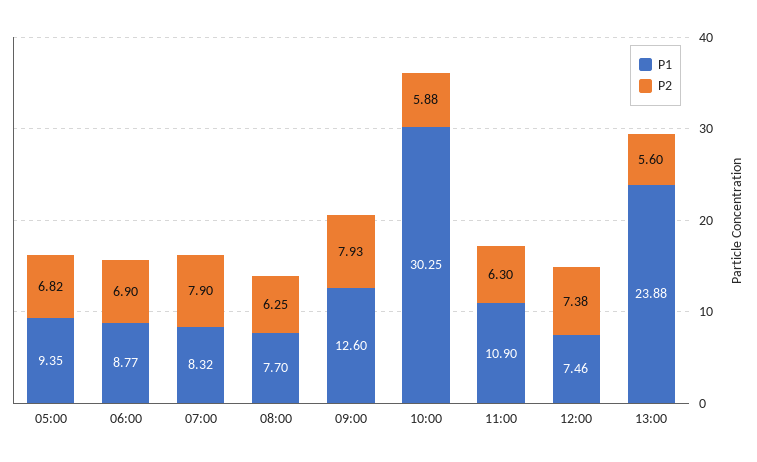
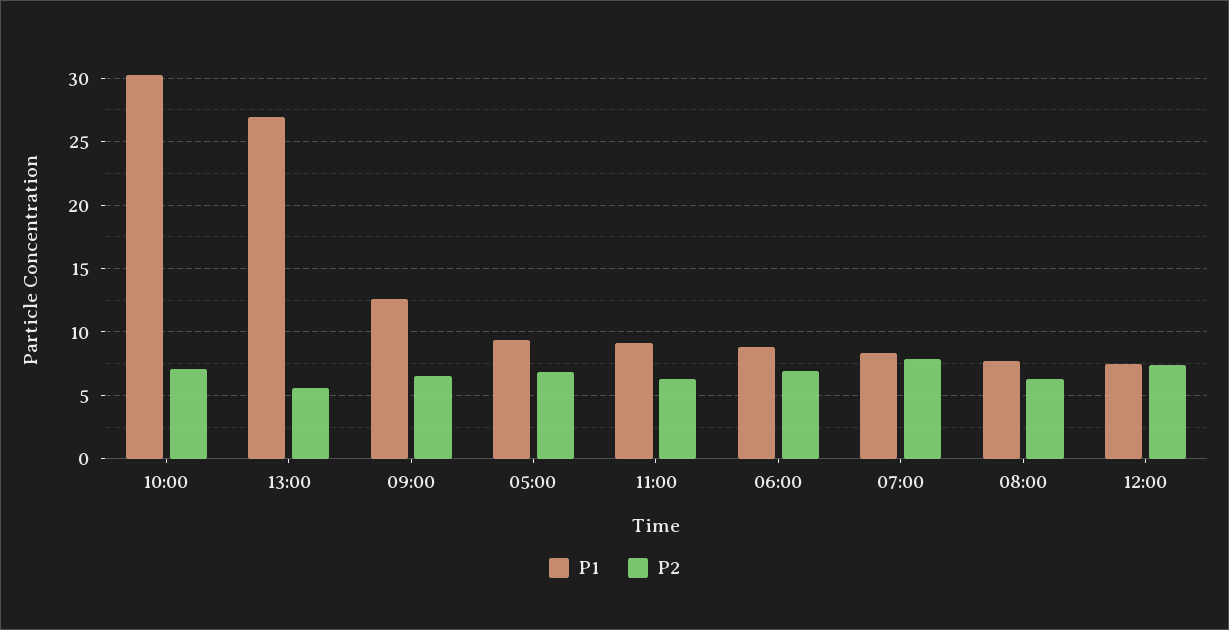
P2, 09:00: 7.93 -> 6.5
P2, 10:00: 5.88 -> 7
P1, 11:00: 10.9 -> 9
P1, 13:00: 23.88 -> 27

